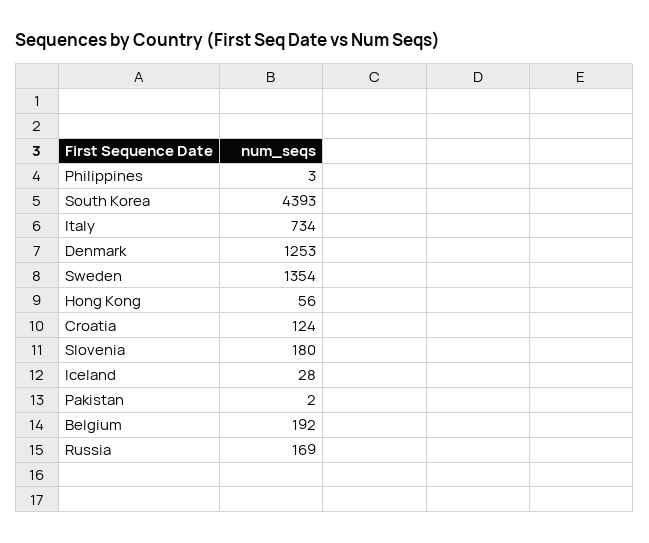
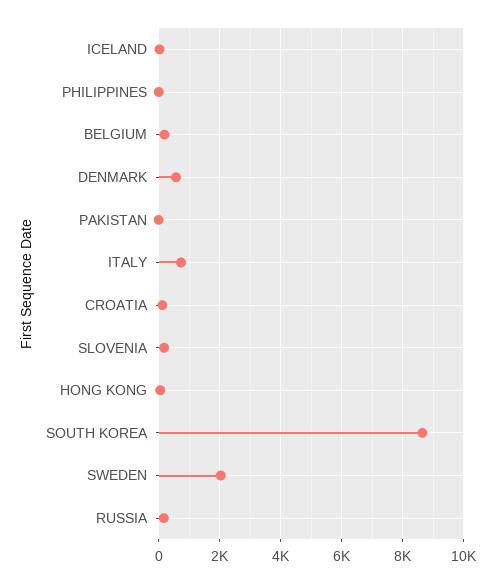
South Korea: 4393 -> 8600
Denmark: 1253 -> 600
Sweden: 1354 -> 2000

